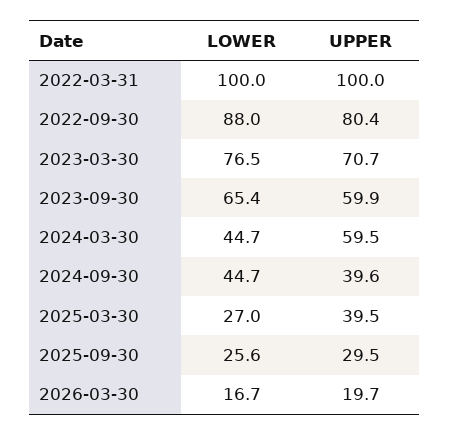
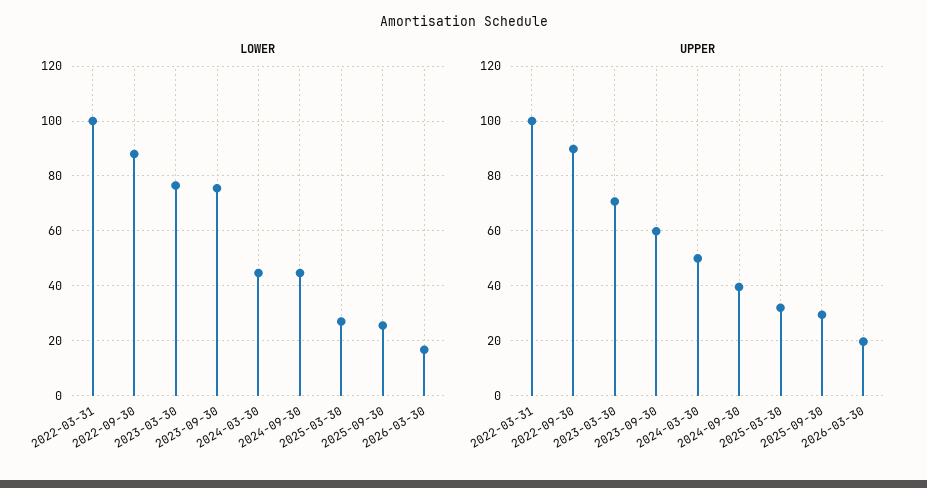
UPPER, 2022-09-30: 80.4 -> 90
LOWER, 2023-09-30: 65.4 -> 75
UPPER, 2024-03-30: 59.5 -> 50
UPPER, 2025-03-30: 39.5 -> 32.5

